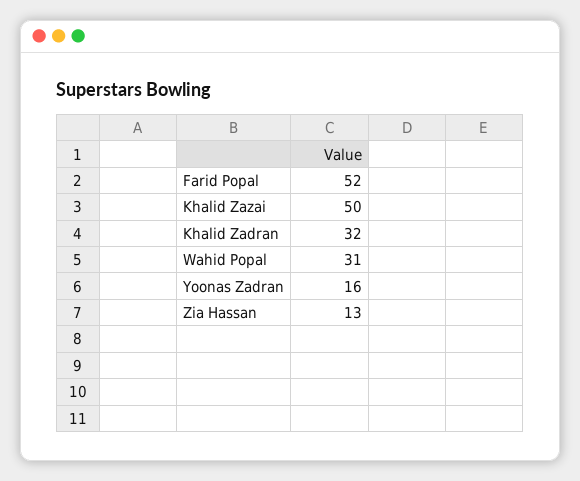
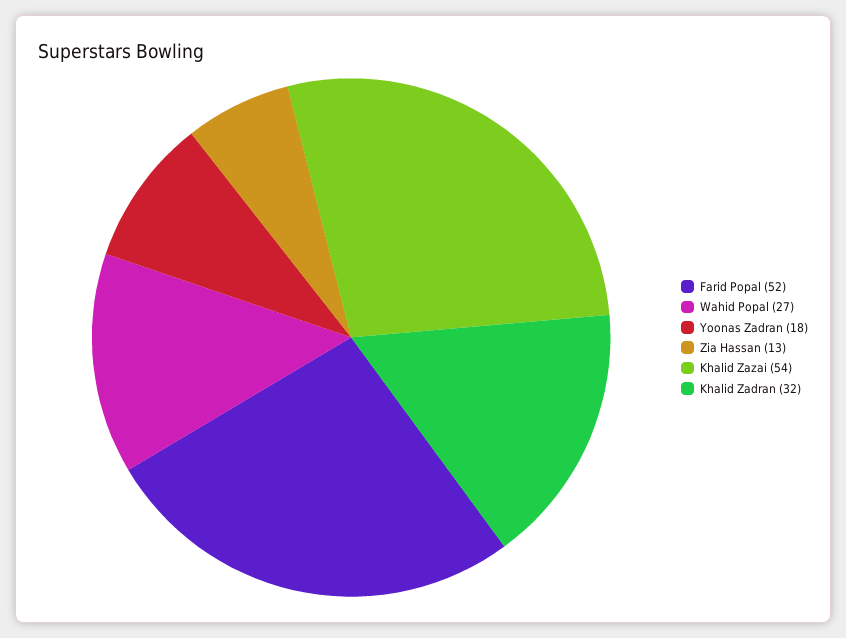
Khalid Zazai: 50 -> 54
Wahid Popal: 31 -> 27
Yoonas Zadran: 16 -> 18

